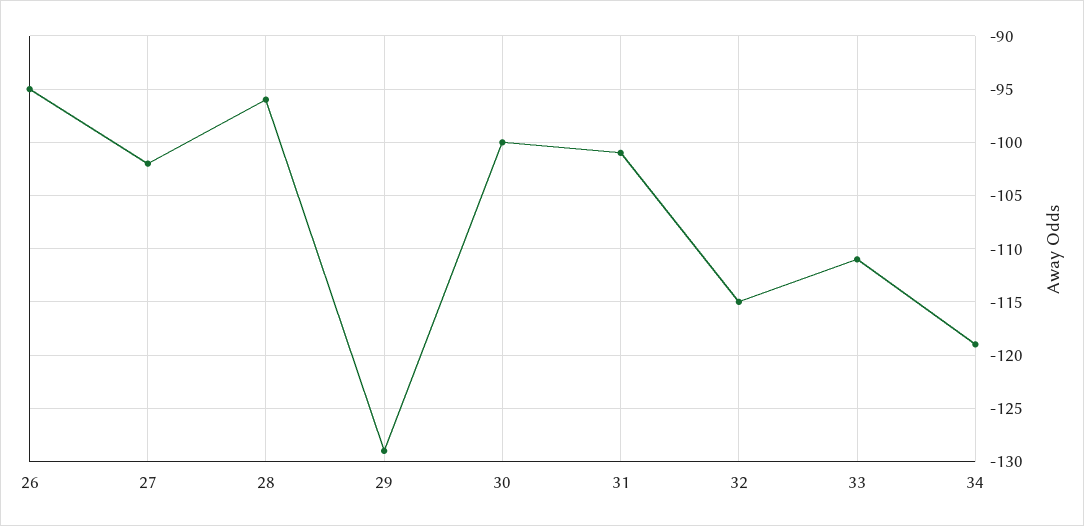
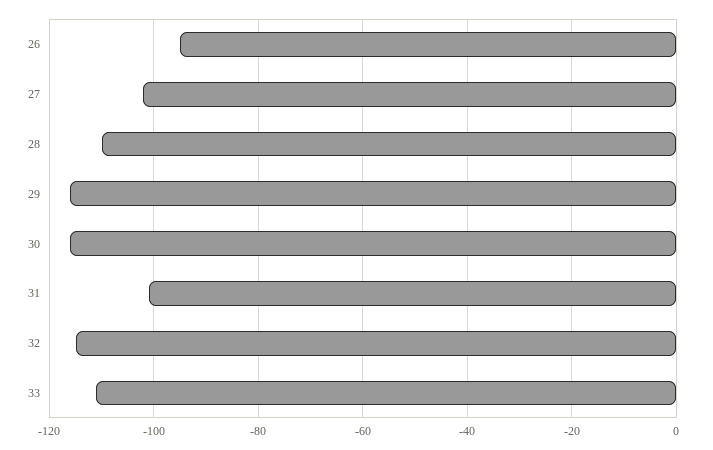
28: -96 -> -110
29: -129 -> -115
30: -100 -> -115
34: -119 -> none

